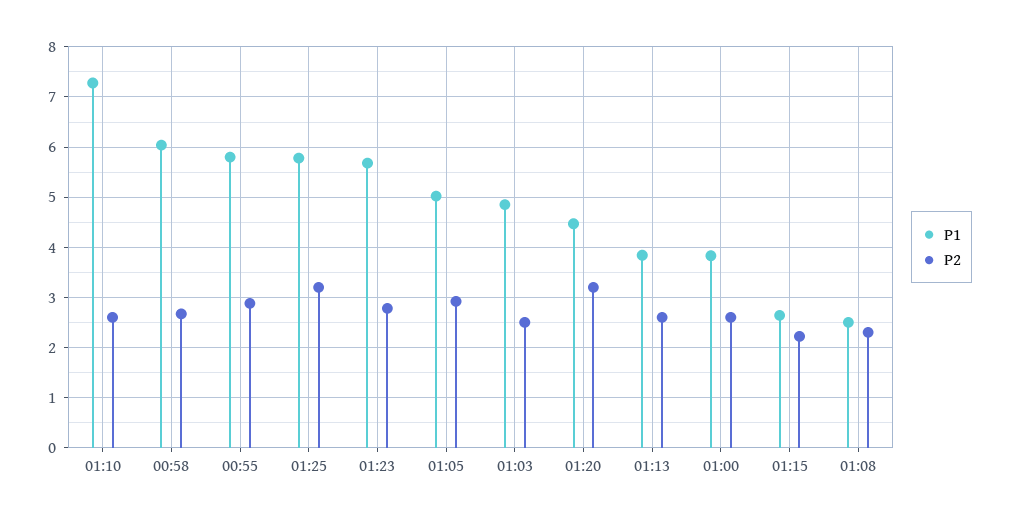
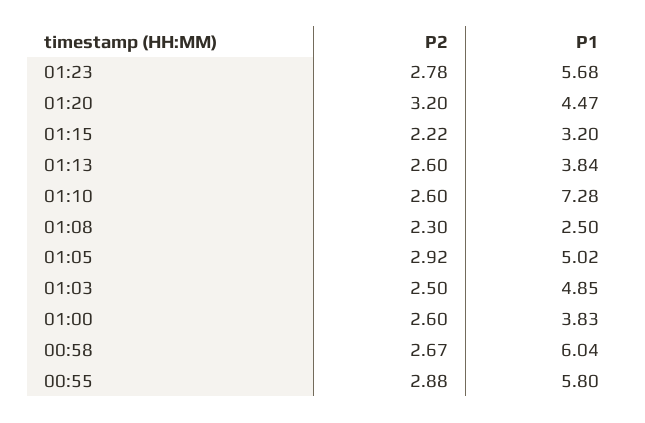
P1, 01:25: 5.8 -> none
P2, 01:25: 3.2 -> none
P1, 01:15: 2.6 -> 3.2

